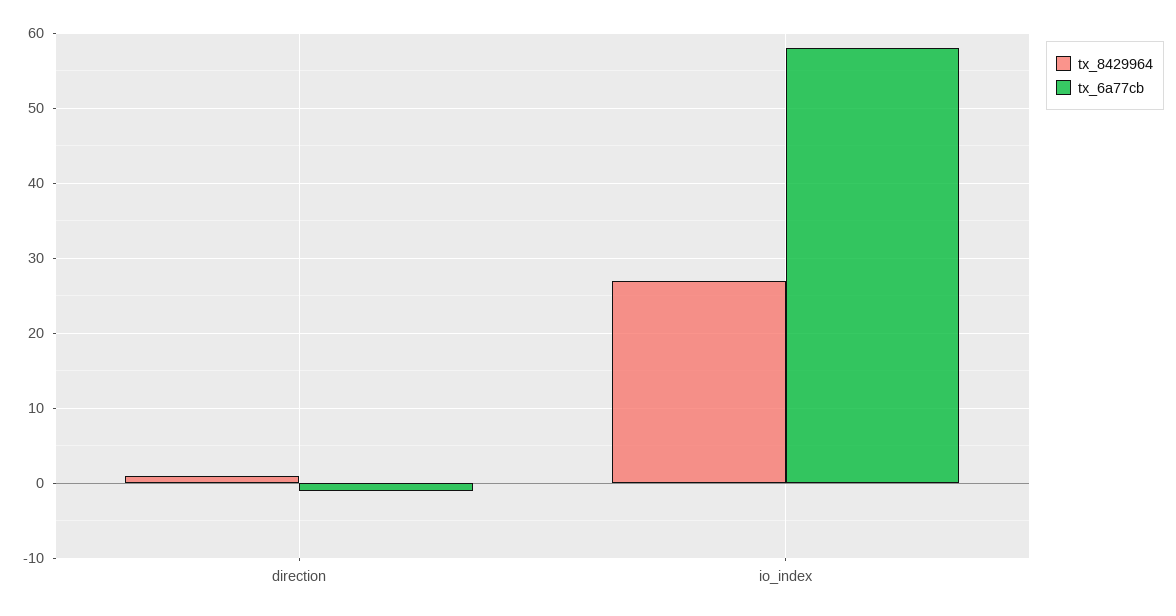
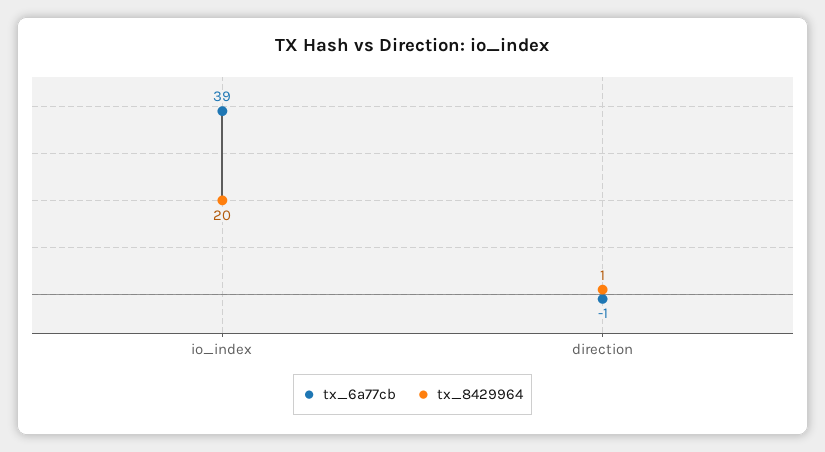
tx_8429964, io_index: 27 -> 20
tx_6a77cb, io_index: 58 -> 39

